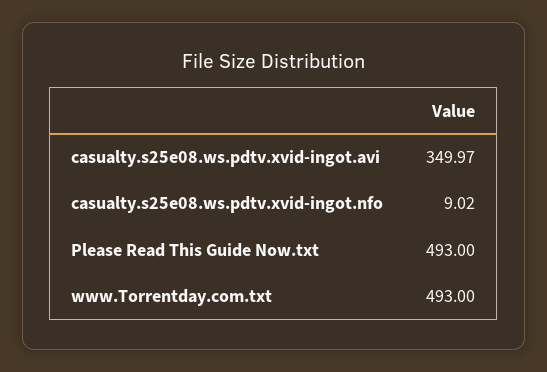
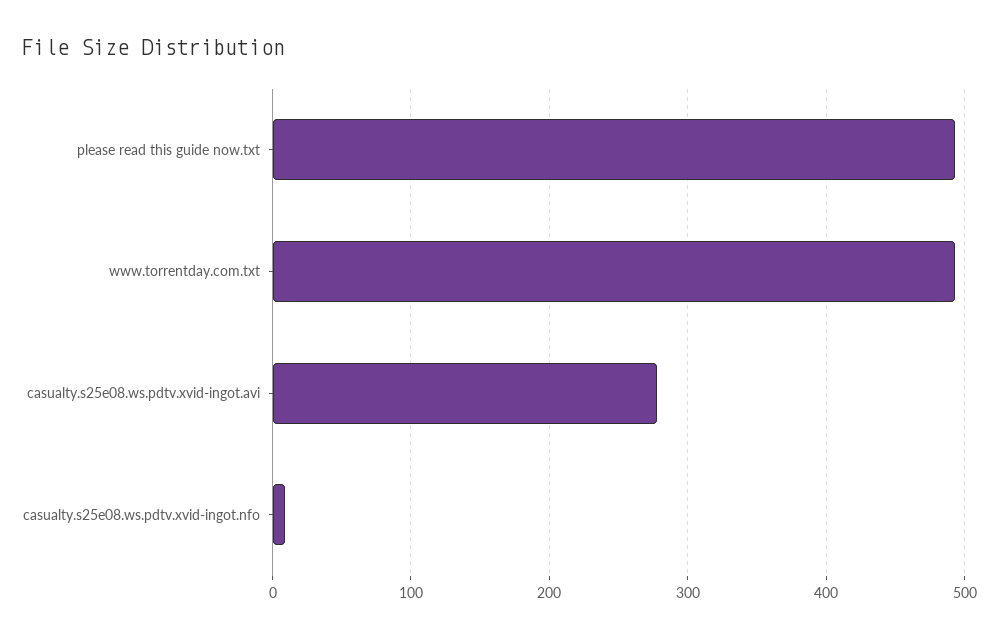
casualty.s25e08.ws.pdtv.xvid-ingot.avi: 349.97 -> 280

